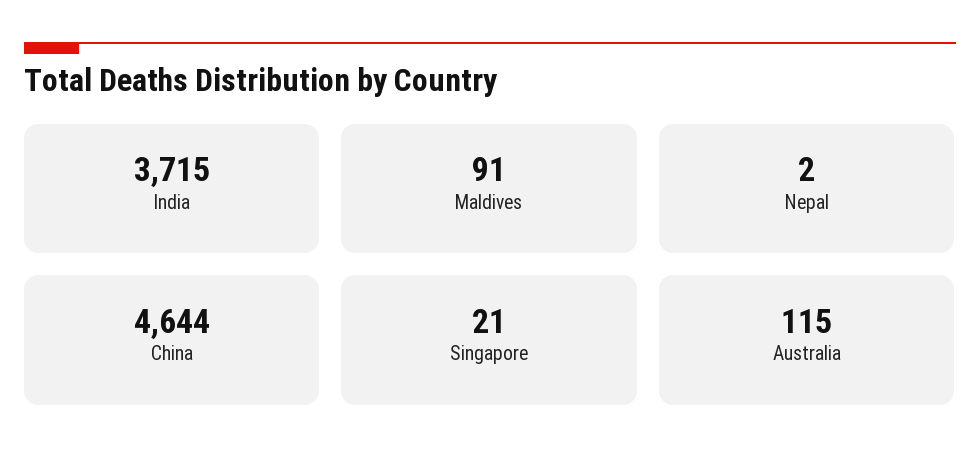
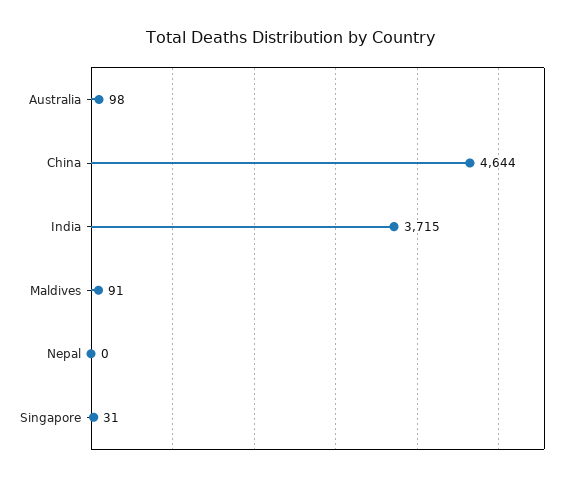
Nepal: 2 -> 0
Singapore: 21 -> 31
Australia: 115 -> 98

